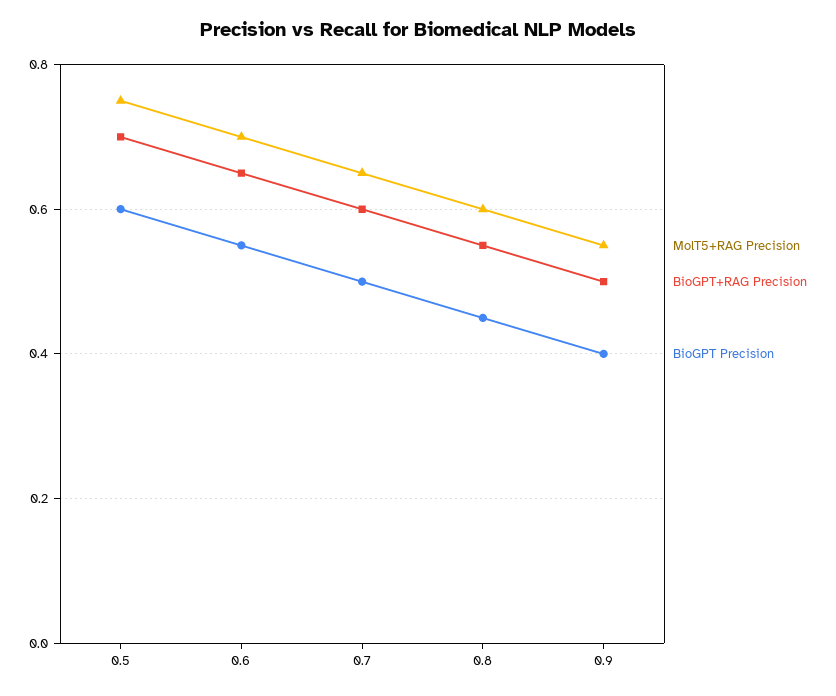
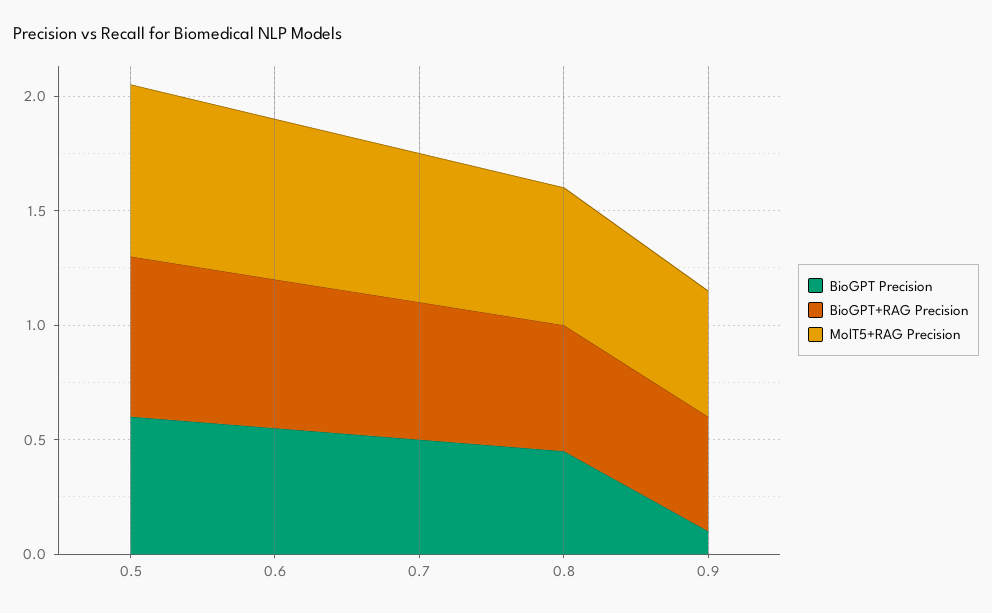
BioGPT Precision, 0.9: 0.4 -> 0.1

